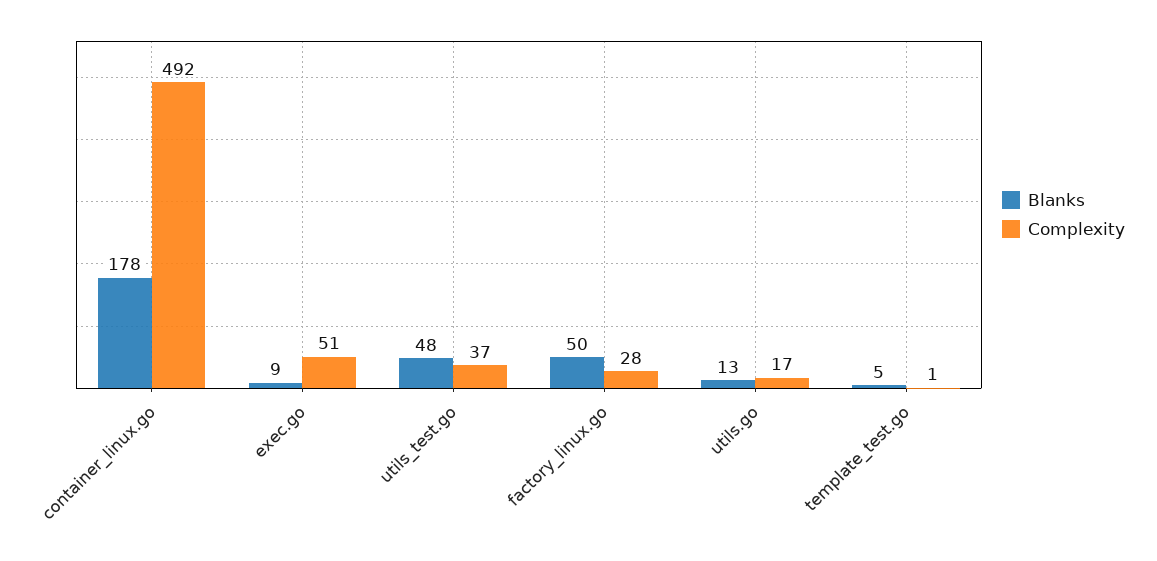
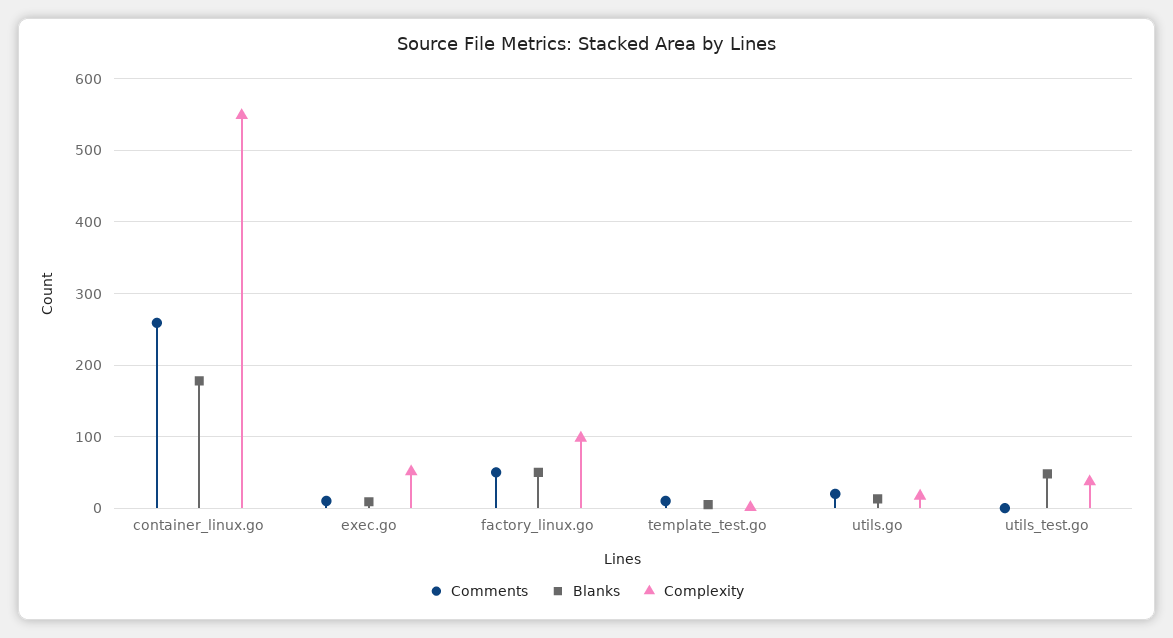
Complexity, container_linux.go: 492 -> 550
Complexity, factory_linux.go: 28 -> 100
Comments, container_linux.go: none -> 260
Comments, exec.go: none -> 10
Comments, factory_linux.go: none -> 50
Comments, template_test.go: none -> 10
Comments, utils.go: none -> 20
Comments, utils_test.go: none -> 0

